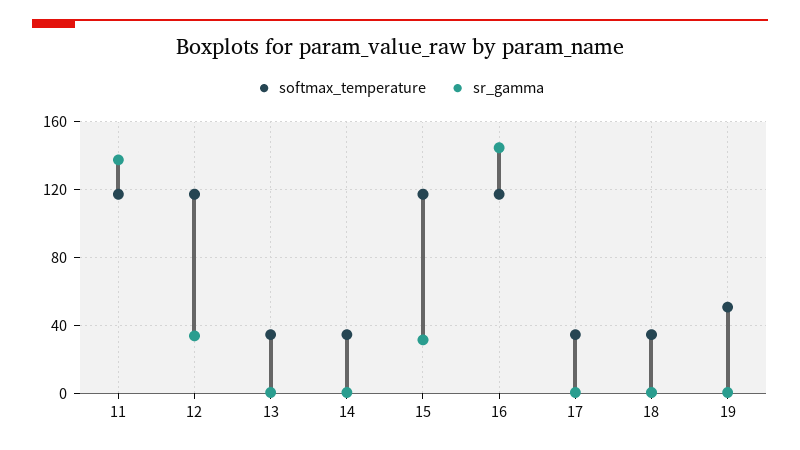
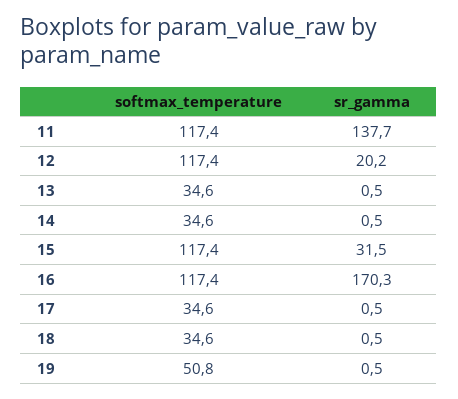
sr_gamma, 12: 35 -> 20.2
sr_gamma, 16: 145 -> 170.3

